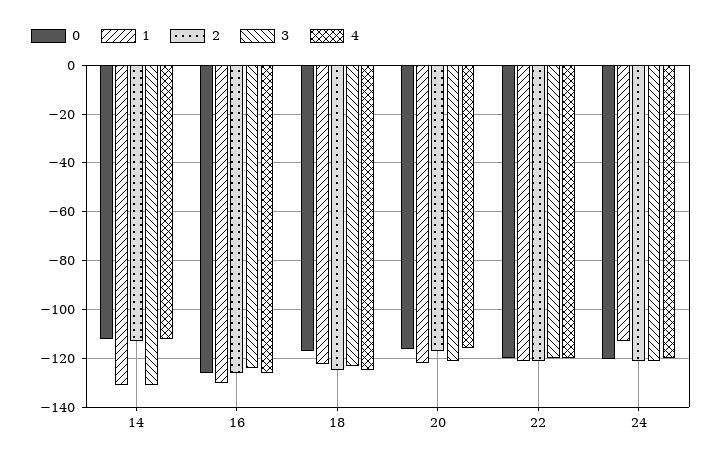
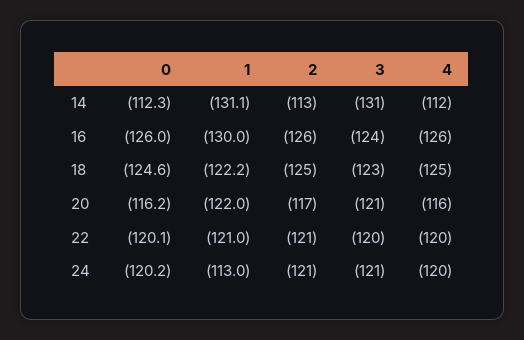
0, 18: -117.5 -> -124.6

